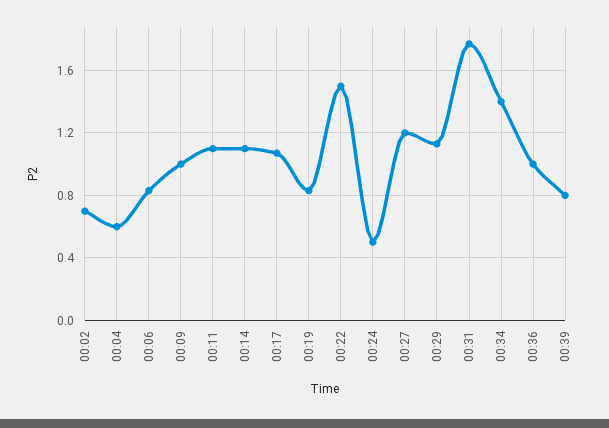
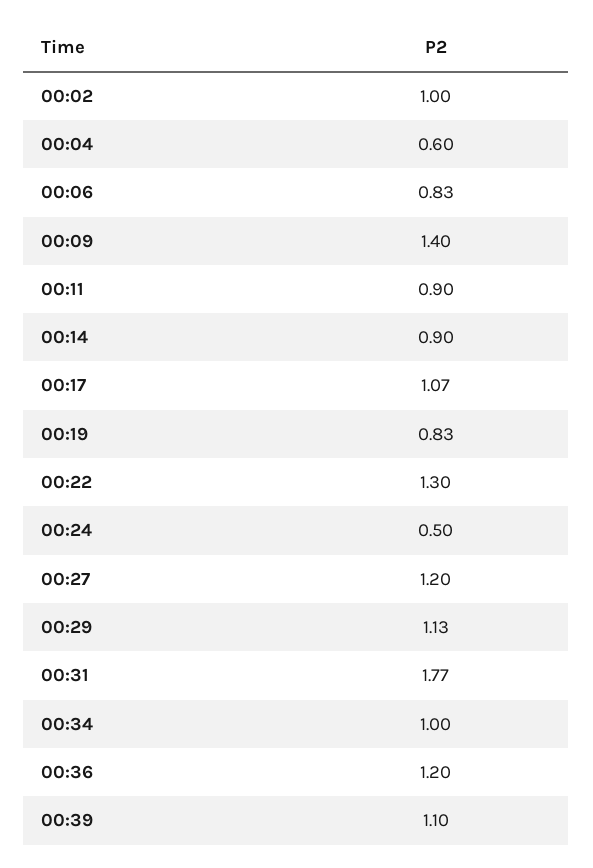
00:02: 0.7 -> 1
00:09: 1 -> 1.4
00:11: 1.1 -> 0.9
00:14: 1.1 -> 0.9
00:22: 1.5 -> 1.3
00:34: 1.4 -> 1
00:36: 1 -> 1.2
00:39: 0.8 -> 1.1

